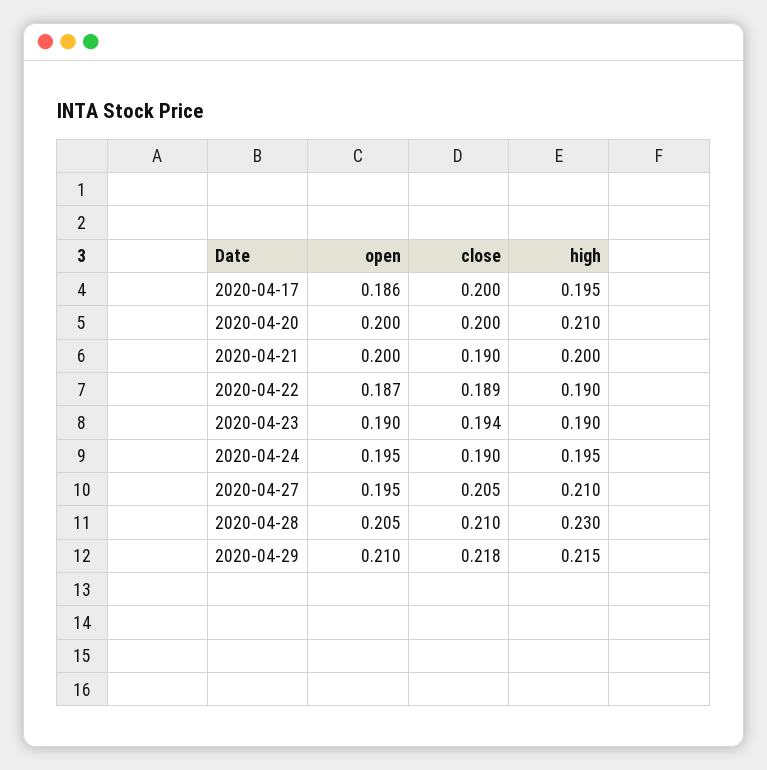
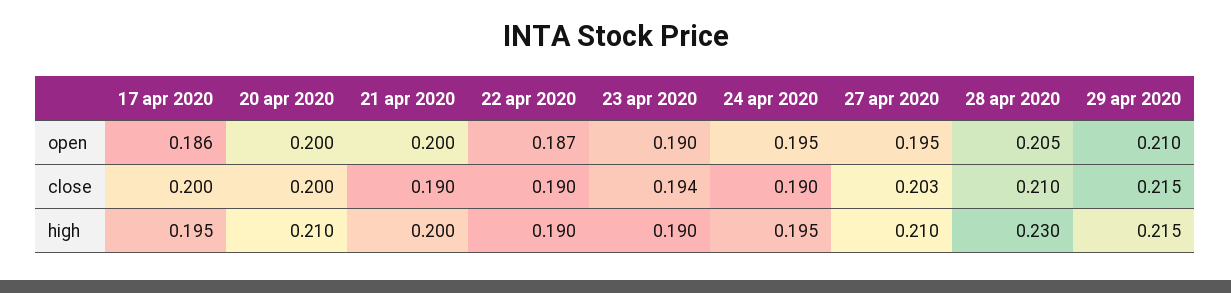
close, 2020-04-22: 0.189 -> 0.19
close, 2020-04-27: 0.205 -> 0.203
close, 2020-04-29: 0.218 -> 0.215

